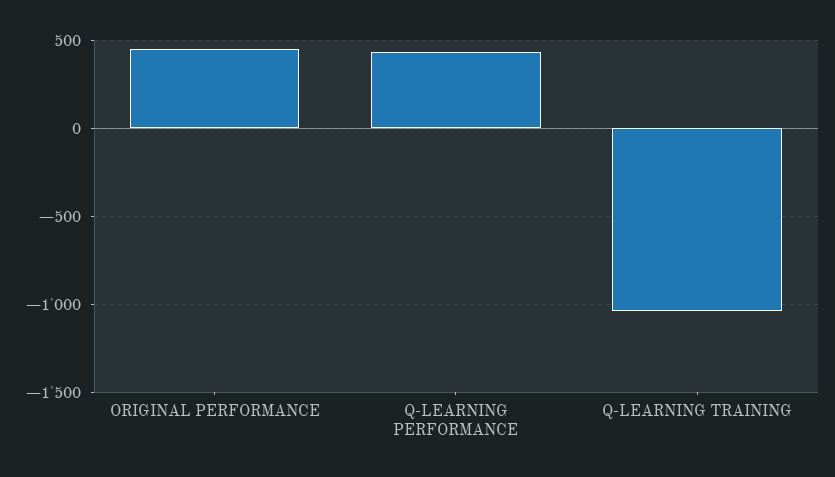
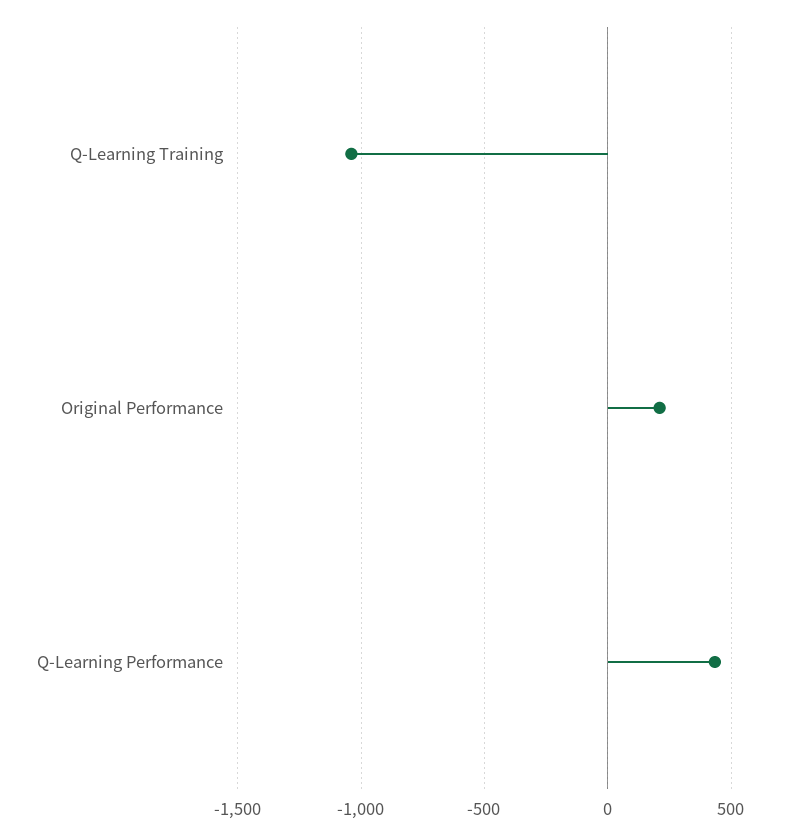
ORIGINAL PERFORMANCE: 450 -> 200

